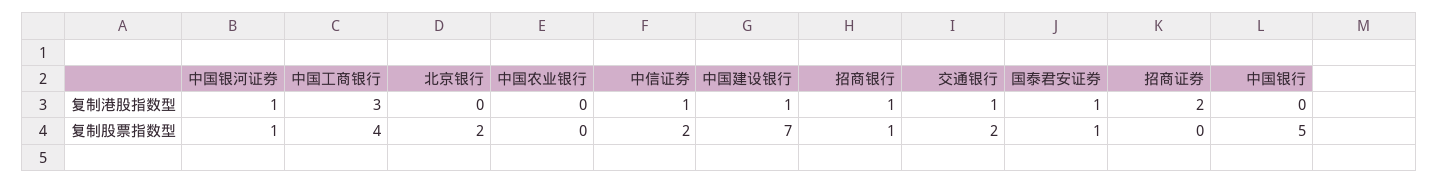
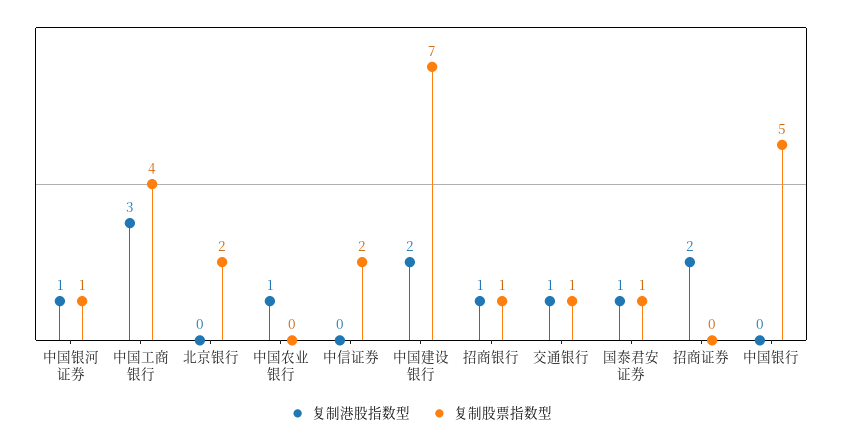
复制港股指数型, 中国农业银行: 0 -> 1
复制港股指数型, 中信证券: 1 -> 0
复制港股指数型, 中国建设银行: 1 -> 2
复制股票指数型, 交通银行: 2 -> 1

